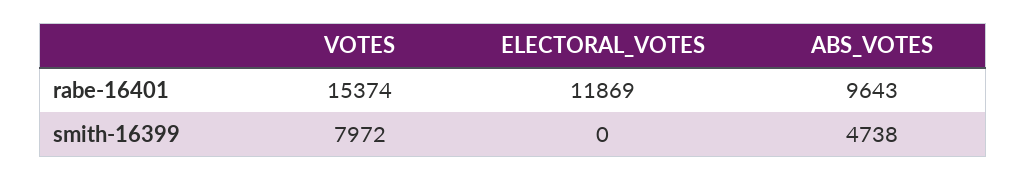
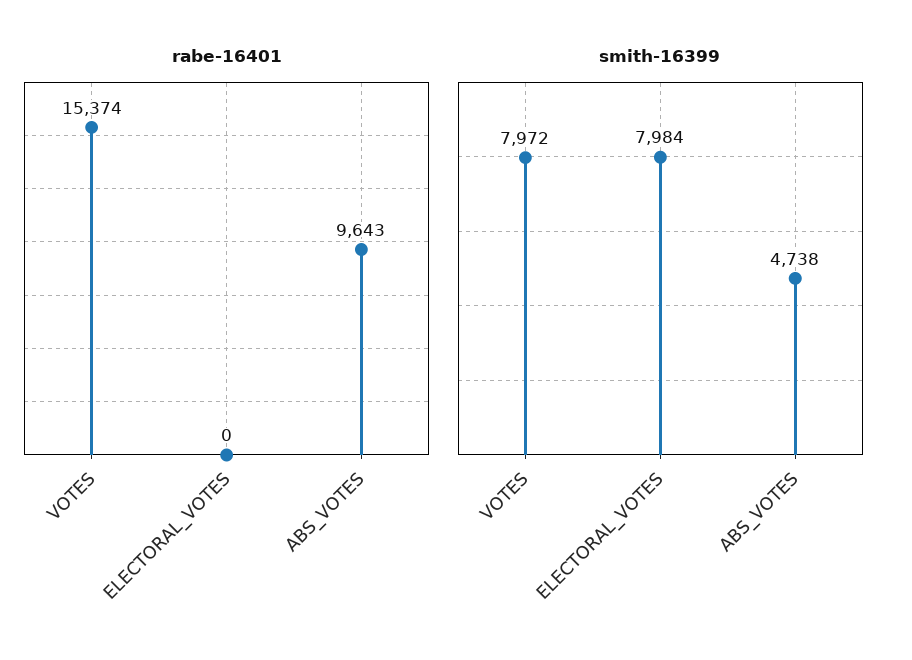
rabe-16401, ELECTORAL_VOTES: 11869 -> 0
smith-16399, ELECTORAL_VOTES: 0 -> 7984

